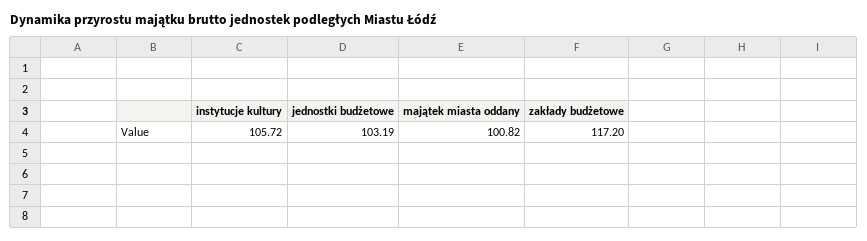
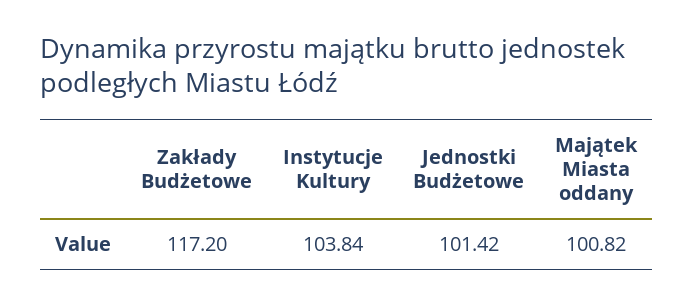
instytucje kultury: 105.72 -> 103.84
jednostki budżetowe: 103.19 -> 101.42

